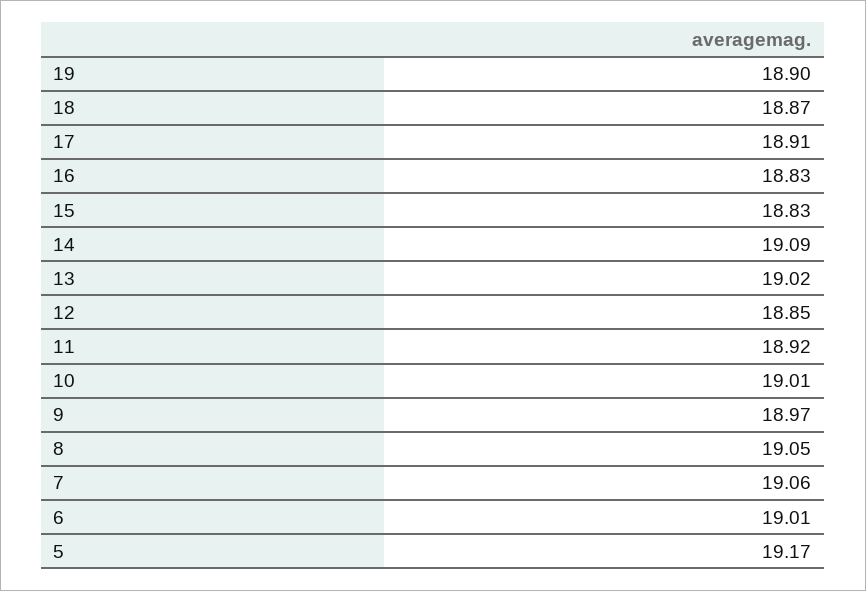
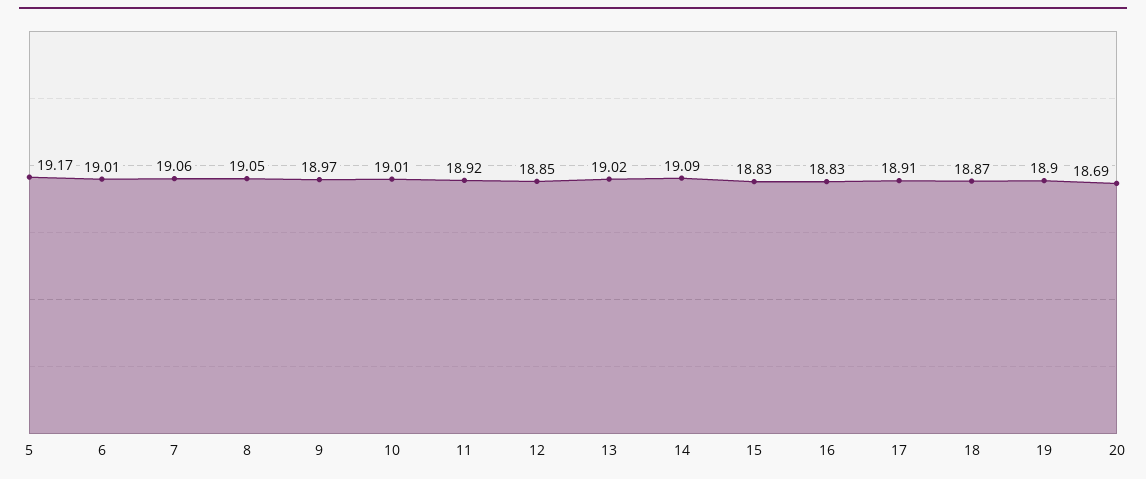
20: none -> 18.69

